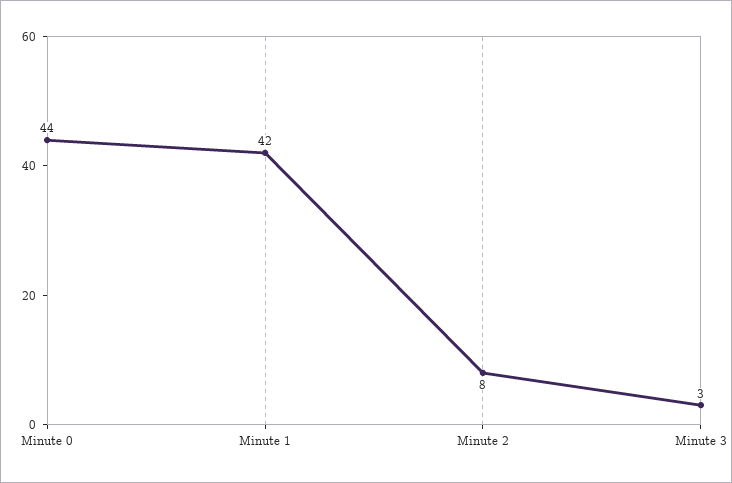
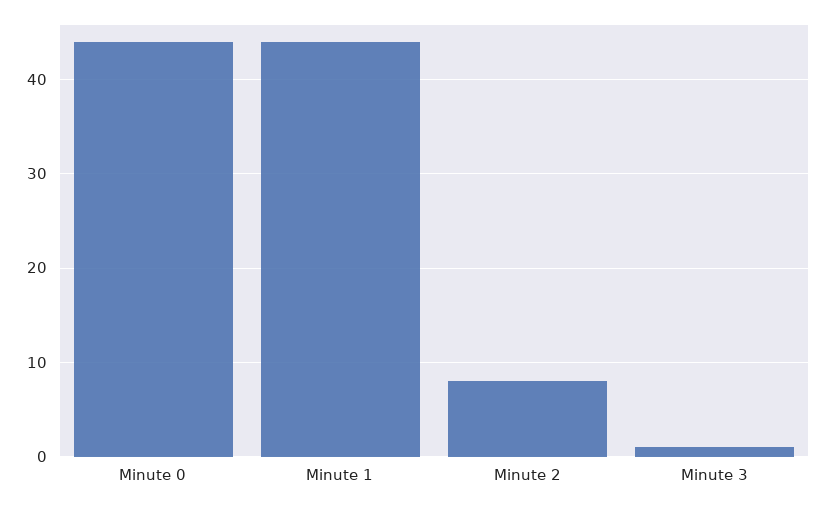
Minute 1: 42 -> 44
Minute 3: 3 -> 1

